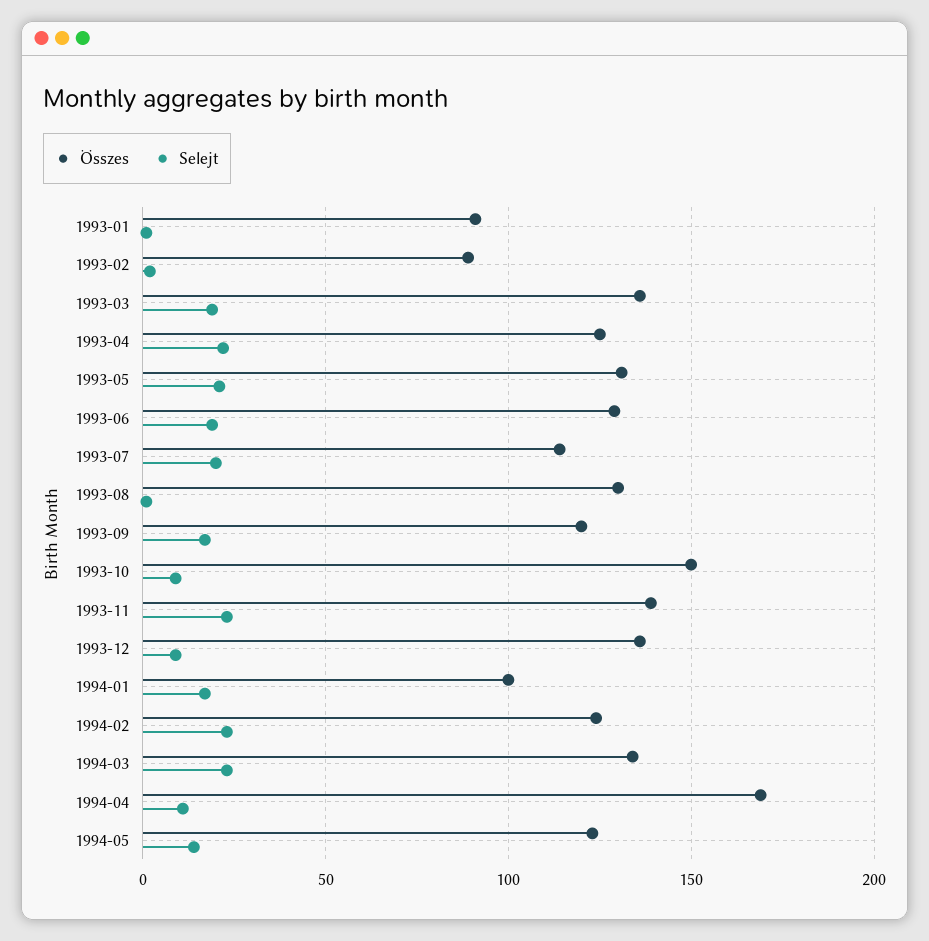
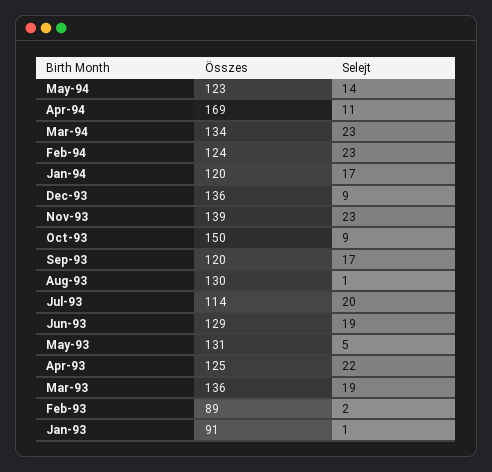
Selejt, 1993-05: 20 -> 5
Összes, 1994-01: 100 -> 120

